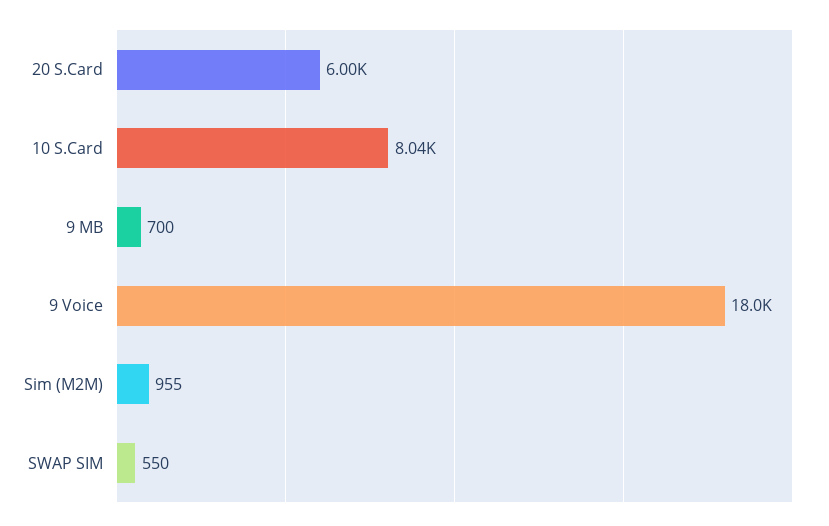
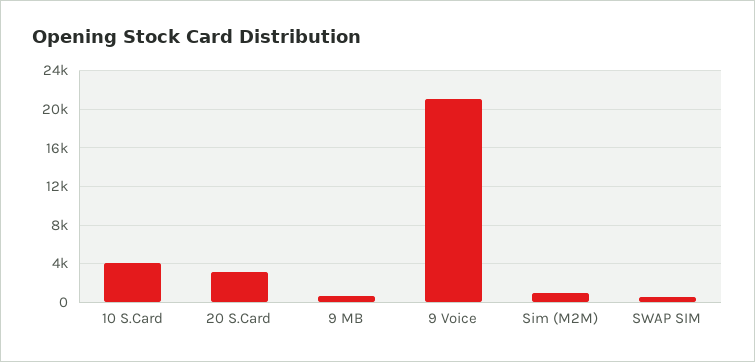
20 S.Card: 6000 -> 3000
10 S.Card: 8040 -> 4000
9 Voice: 18000 -> 21000

